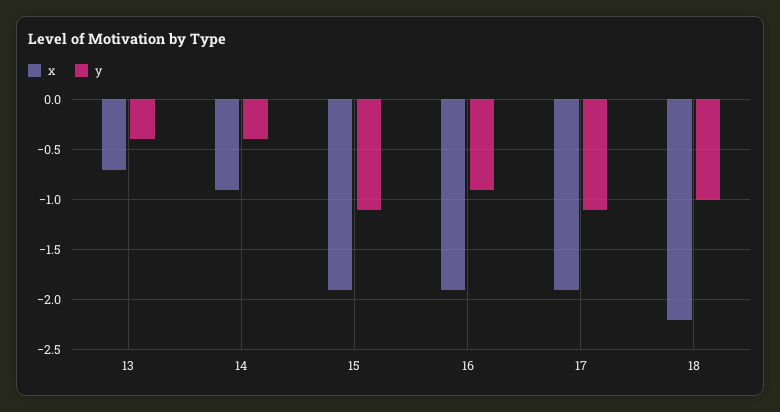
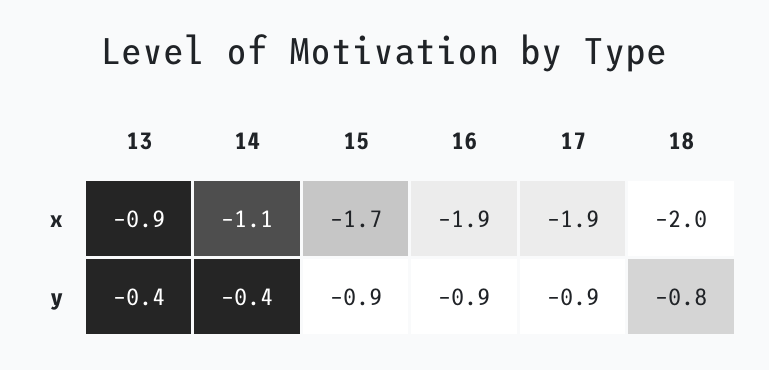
x, 13: -0.7 -> -0.9
x, 14: -0.9 -> -1.1
x, 15: -1.9 -> -1.7
y, 15: -1.1 -> -0.9
y, 17: -1.1 -> -0.9
x, 18: -2.2 -> -2
y, 18: -1 -> -0.8

